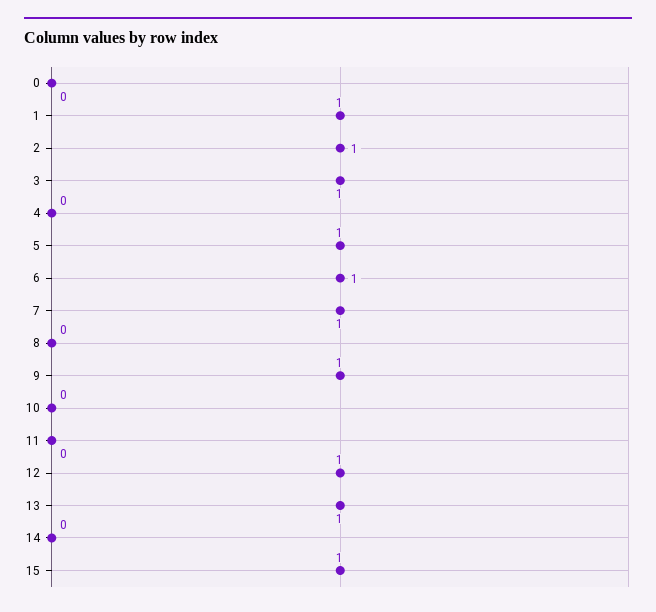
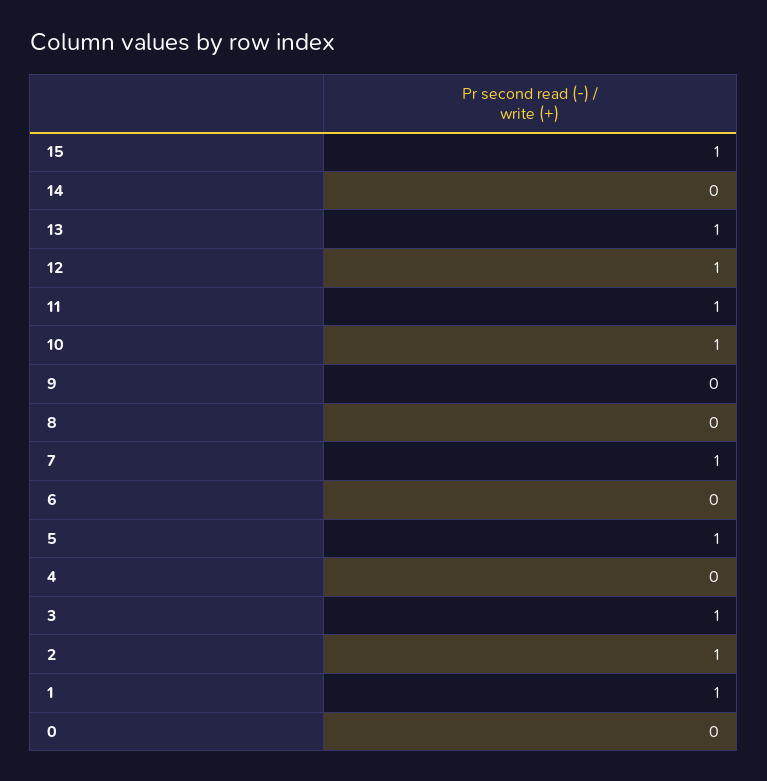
6: 1 -> 0
9: 1 -> 0
10: 0 -> 1
11: 0 -> 1

